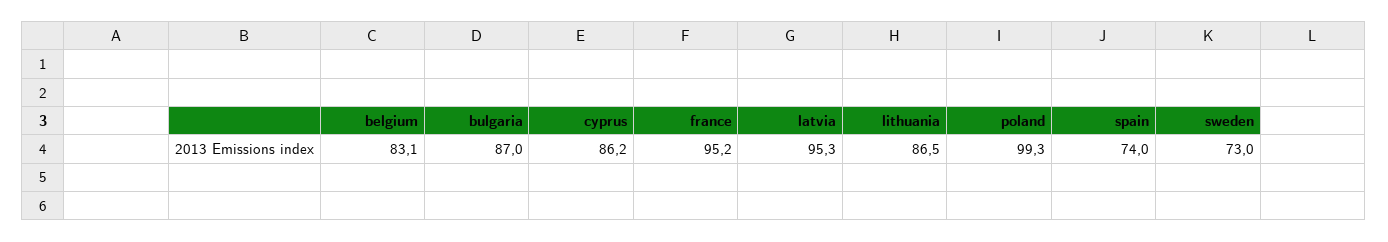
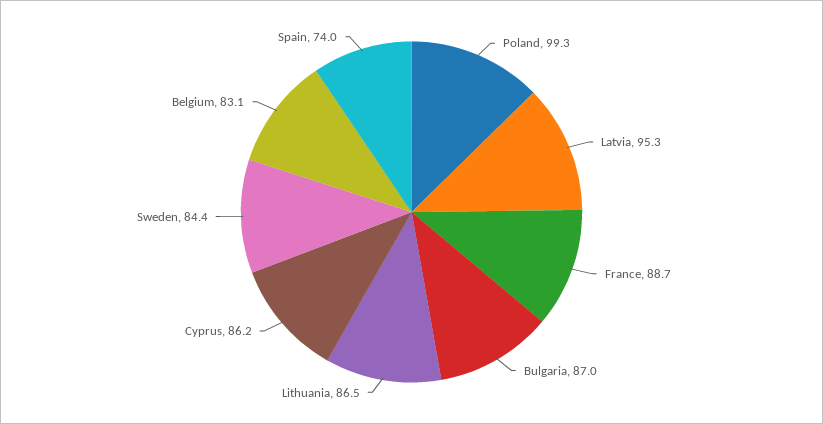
france: 95.2 -> 88.7
sweden: 73 -> 84.4

